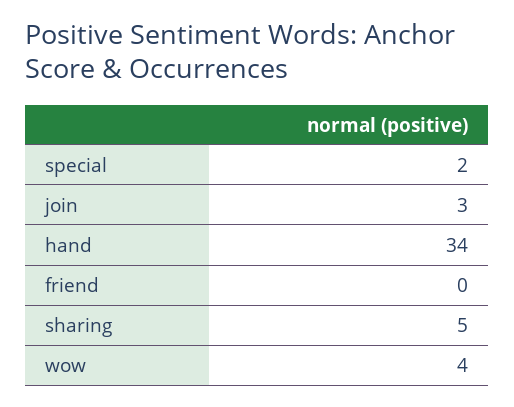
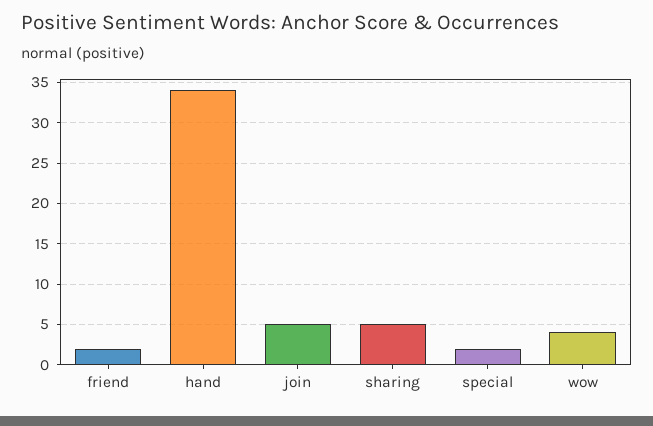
join: 3 -> 5
friend: 0 -> 2

